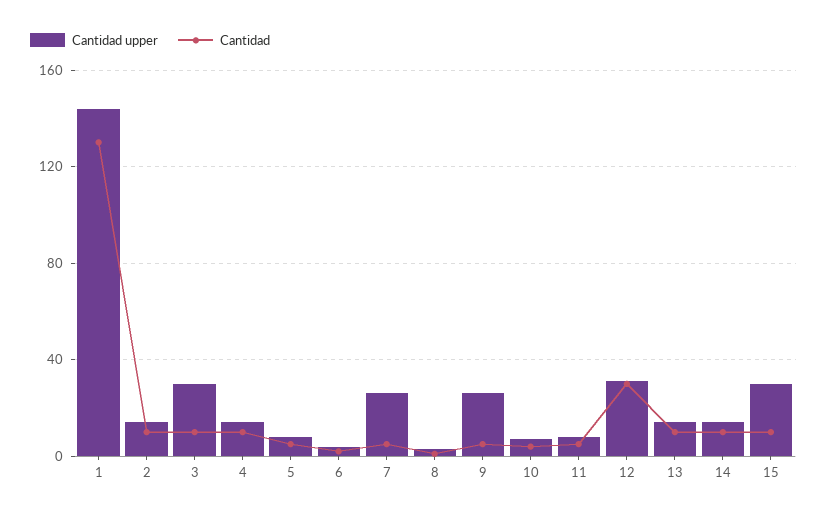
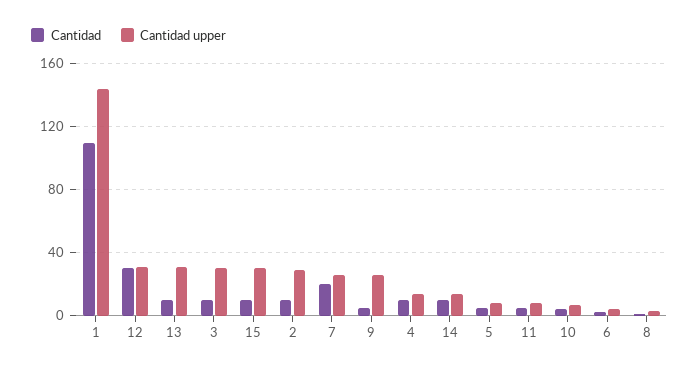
Cantidad, 1: 130 -> 110
Cantidad upper, 2: 15 -> 30
Cantidad, 7: 5 -> 20
Cantidad upper, 13: 15 -> 30

